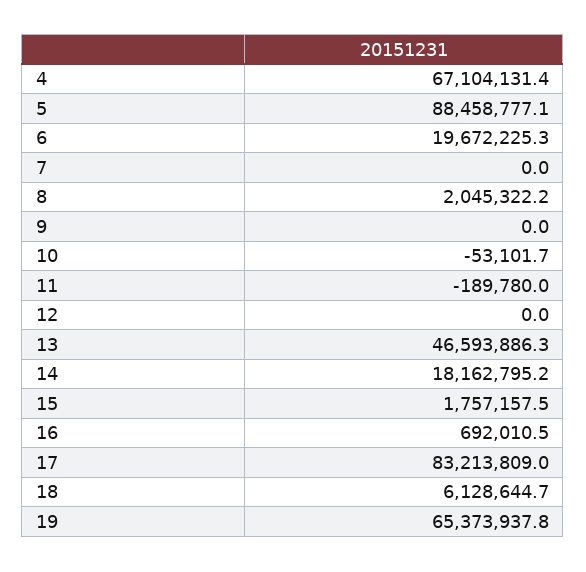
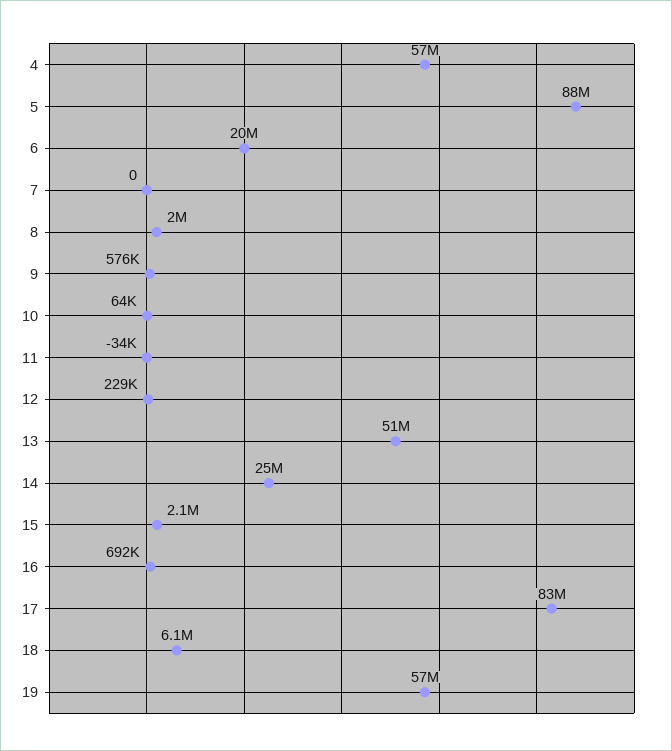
4: 67104131.4 -> 57000000
9: 0 -> 576000
10: -53101.7 -> 64000
11: -189780 -> -34000
12: 0 -> 229000
13: 46593886.3 -> 51000000
14: 18162795.2 -> 25000000
15: 1757157.5 -> 2100000
19: 65373937.8 -> 57000000

